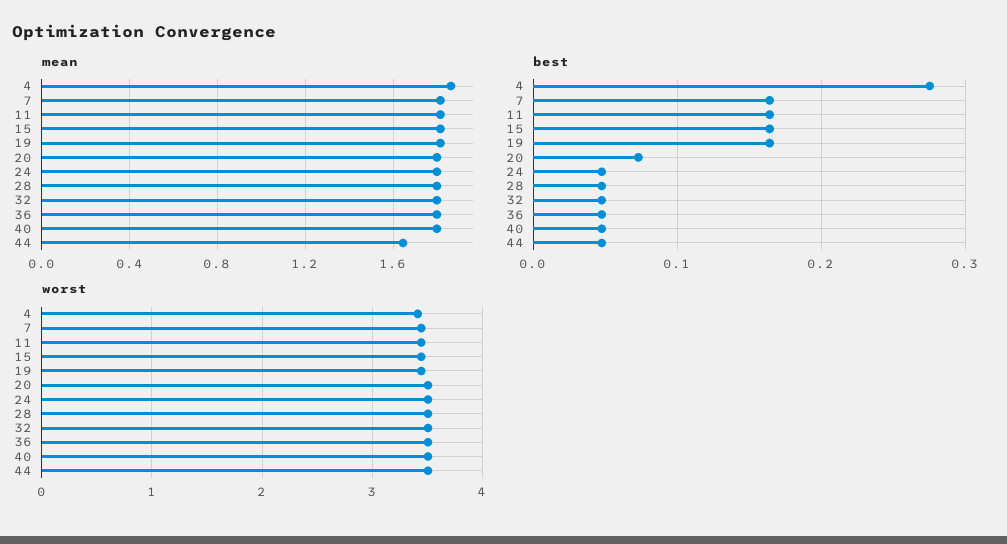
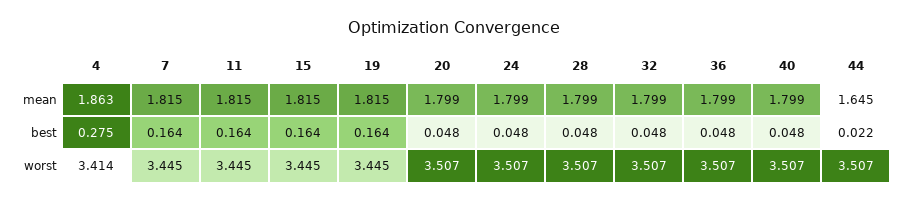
best, 20: 0.07 -> 0.048
best, 44: 0.05 -> 0.022

